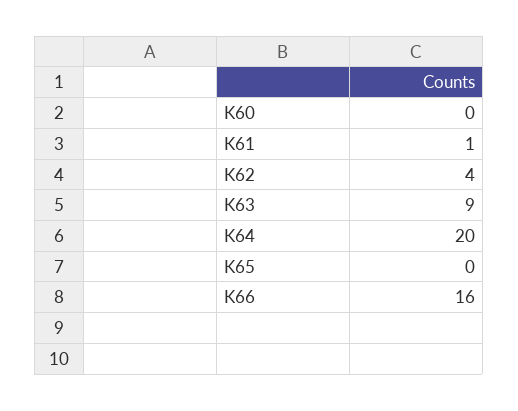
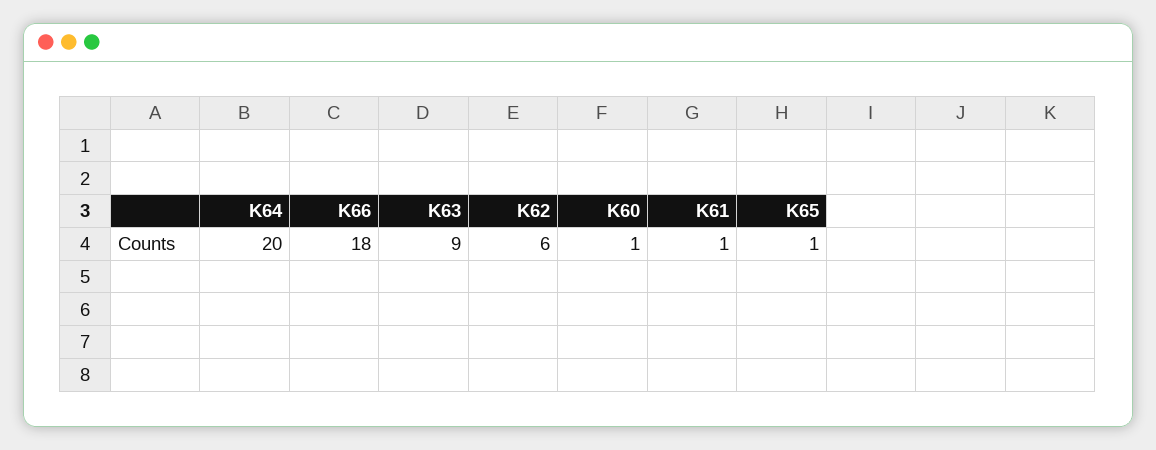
K60: 0 -> 1
K62: 4 -> 6
K65: 0 -> 1
K66: 16 -> 18

